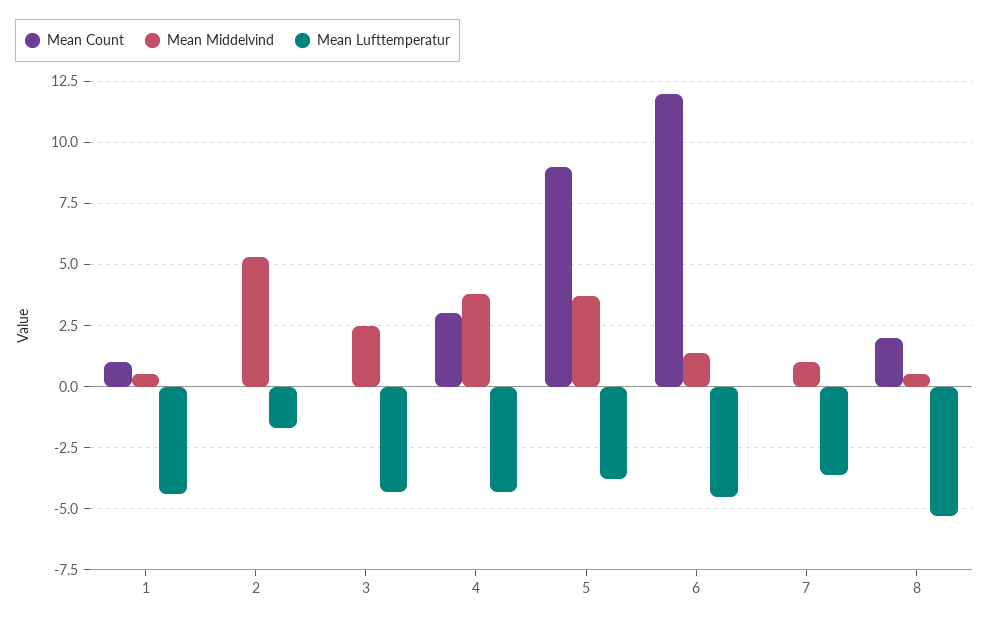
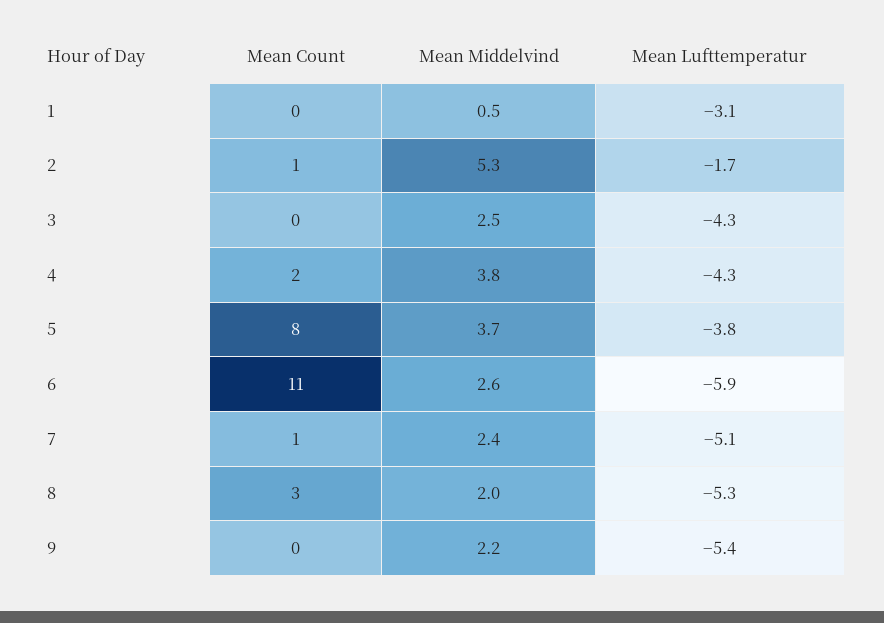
Mean Count, 1: 1 -> 0
Mean Lufttemperatur, 1: -4.5 -> -3.1
Mean Count, 2: 0 -> 1
Mean Count, 4: 3 -> 2
Mean Count, 5: 9 -> 8
Mean Count, 6: 12 -> 11
Mean Middelvind, 6: 1.5 -> 2.6
Mean Lufttemperatur, 6: -4.5 -> -5.9
Mean Count, 7: 0 -> 1
Mean Middelvind, 7: 1 -> 2.4
Mean Lufttemperatur, 7: -3.5 -> -5.1
Mean Count, 8: 2 -> 3
Mean Middelvind, 8: 0.5 -> 2
Mean Count, 9: none -> 0
Mean Middelvind, 9: none -> 2.2
Mean Lufttemperatur, 9: none -> -5.4

